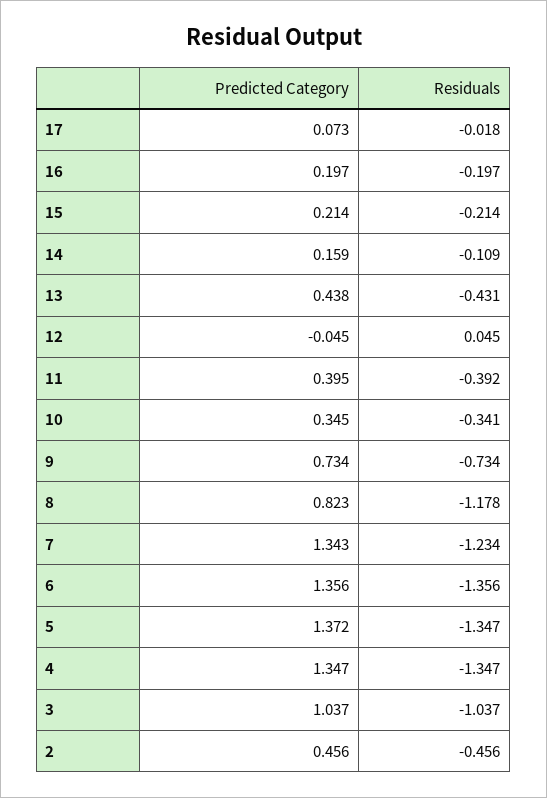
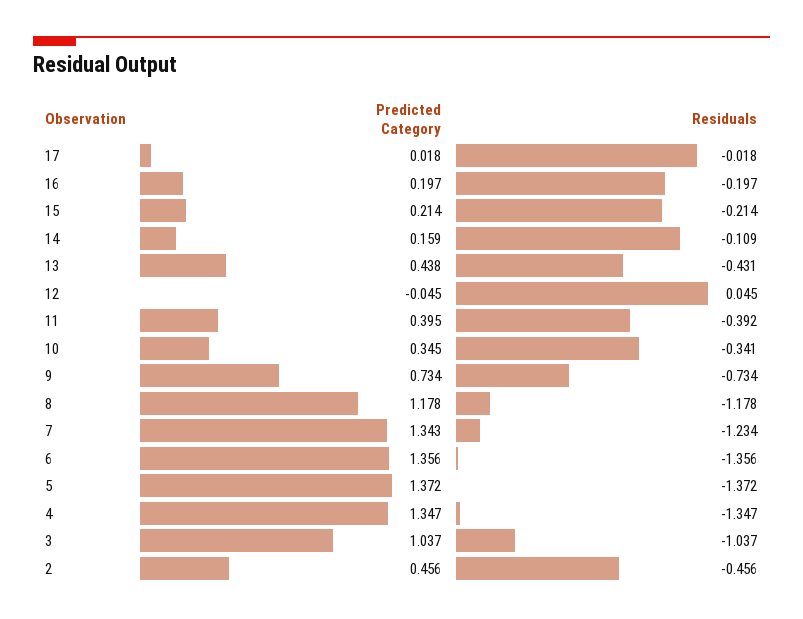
Predicted Category, 17: 0.073 -> 0.018
Predicted Category, 8: 0.823 -> 1.178
Residuals, 5: -1.347 -> -1.372

